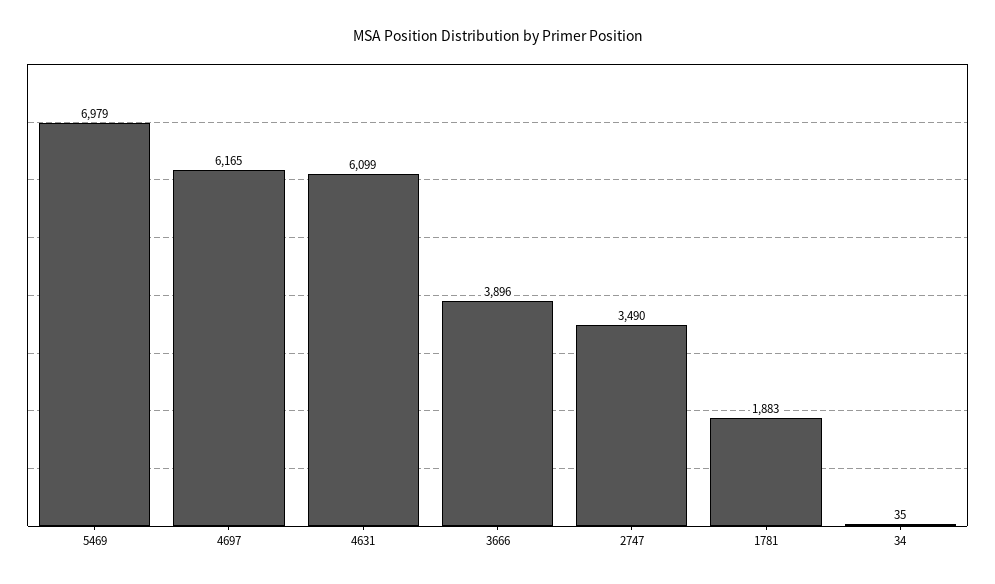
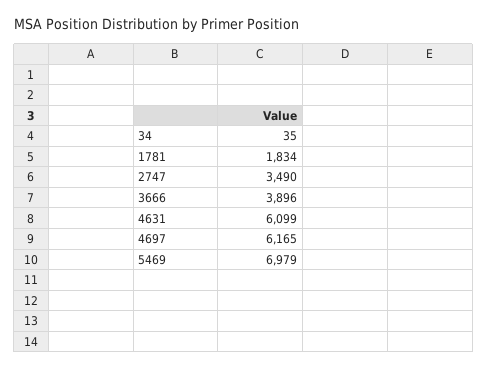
1781: 1883 -> 1834

